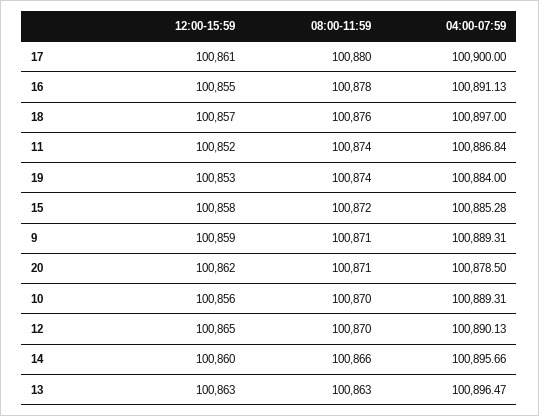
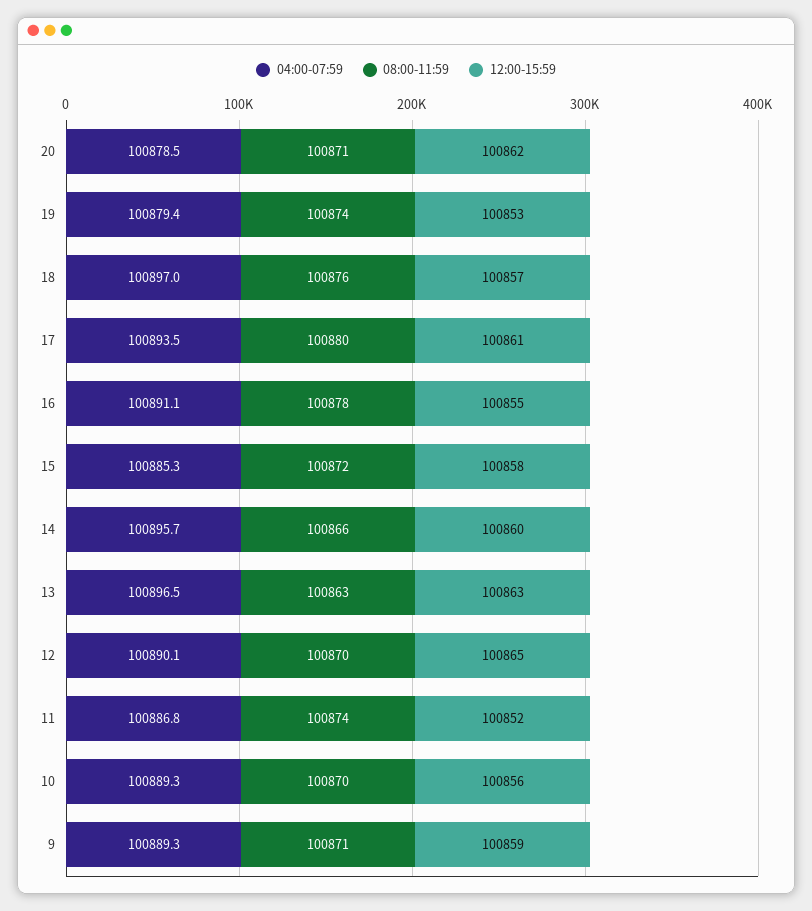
04:00-07:59, 17: 100900 -> 100893.5
04:00-07:59, 19: 100884 -> 100879.4

